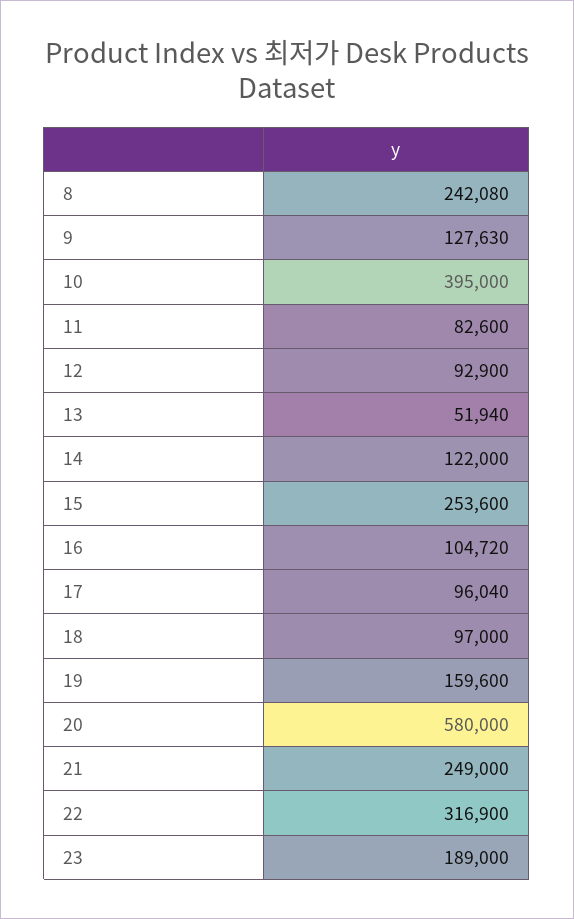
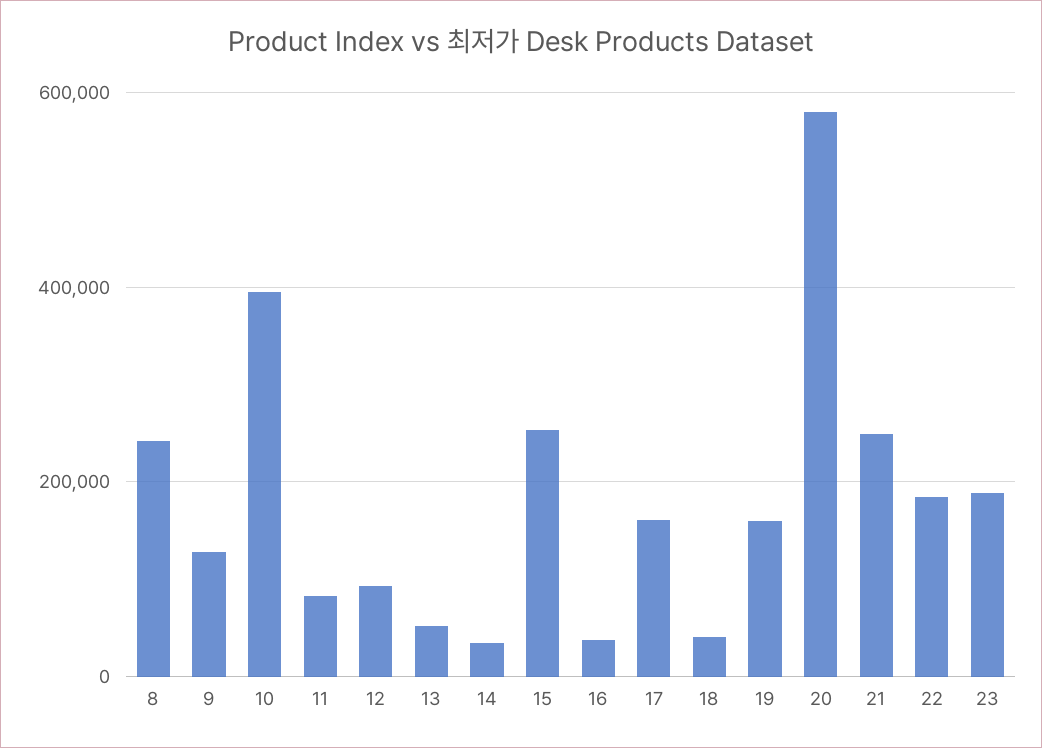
14: 122000 -> 40000
16: 104720 -> 40000
17: 96040 -> 160000
18: 97000 -> 40000
22: 316900 -> 180000

